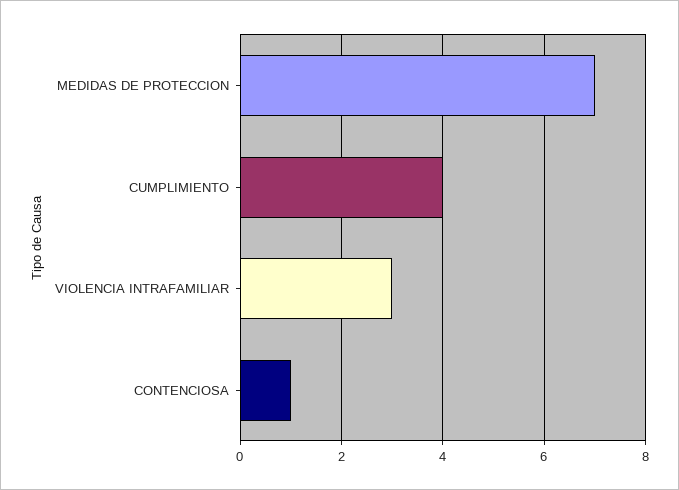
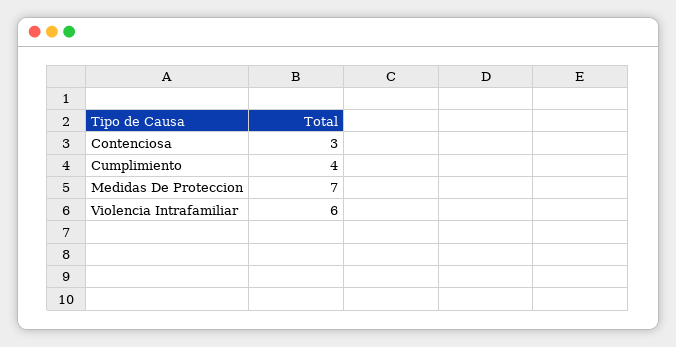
VIOLENCIA INTRAFAMILIAR: 3 -> 6
CONTENCIOSA: 1 -> 3

